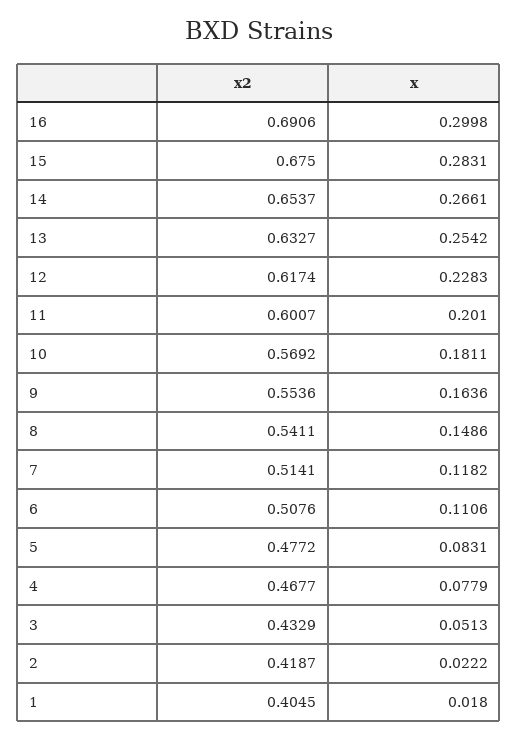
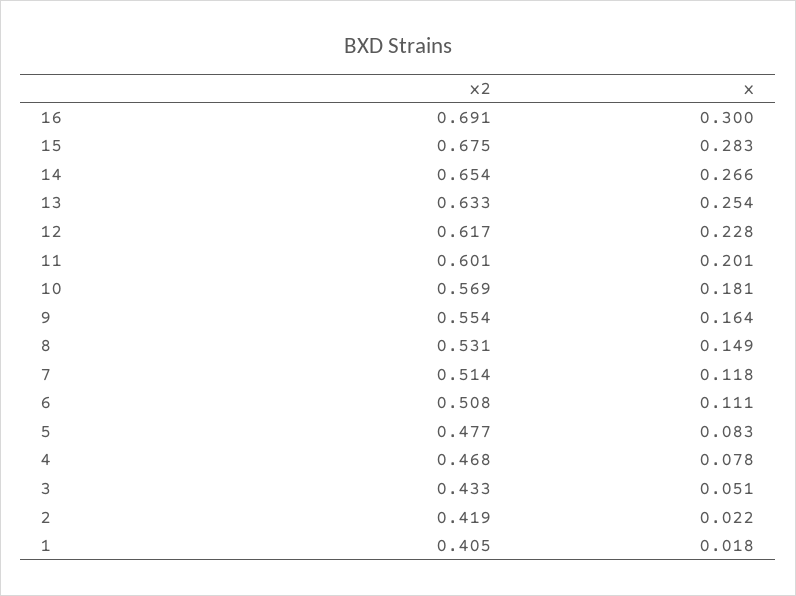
x2, 8: 0.5411 -> 0.531

